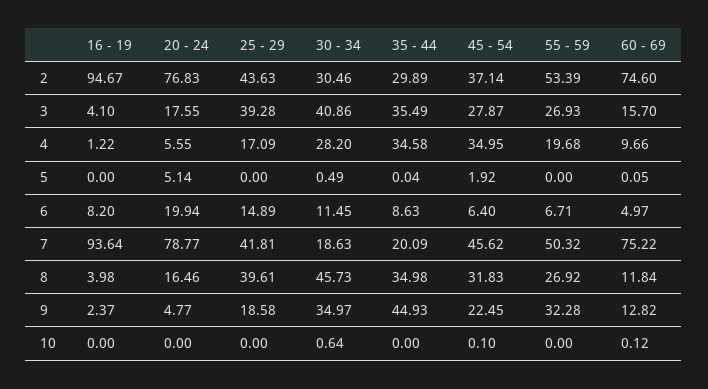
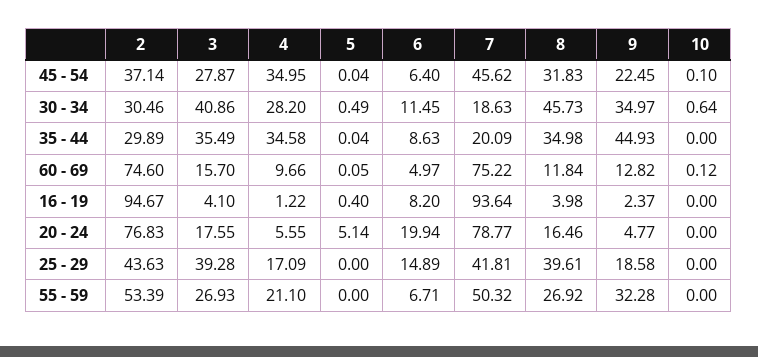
55 - 59, 4: 19.68 -> 21.1
16 - 19, 5: 0 -> 0.4
45 - 54, 5: 1.92 -> 0.04

